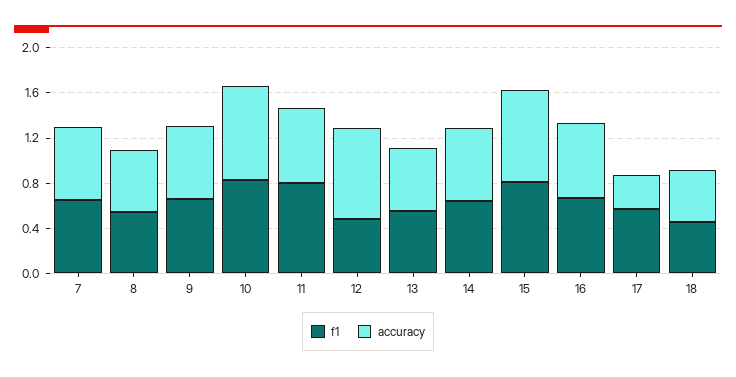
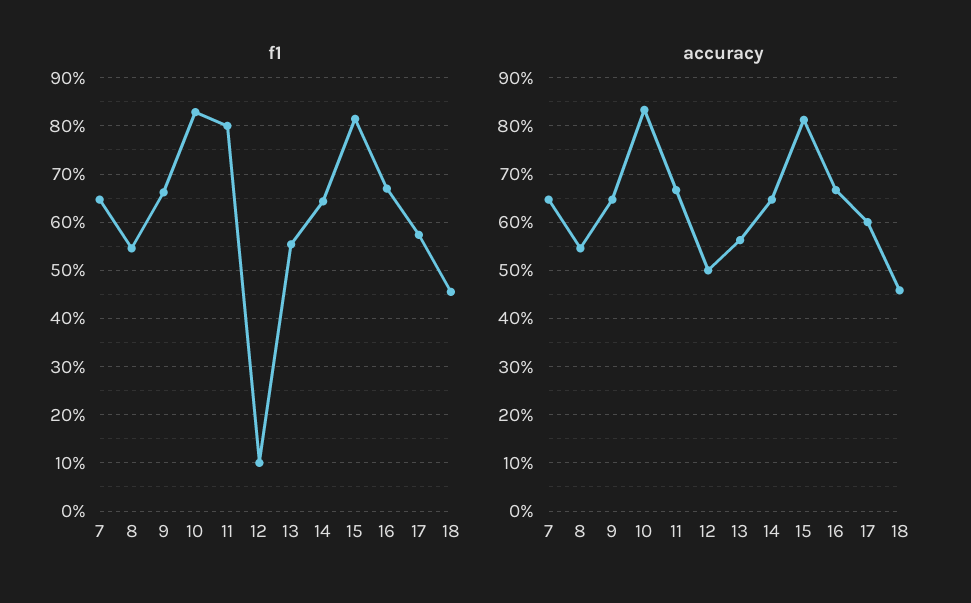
f1, 12: 0.5 -> 0.1
accuracy, 12: 0.8 -> 0.5
accuracy, 17: 0.3 -> 0.6

